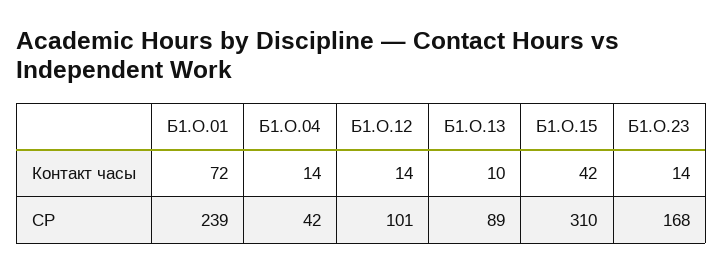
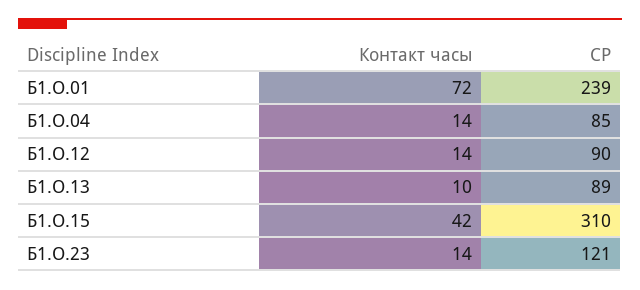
Б1.О.04, СР: 42 -> 85
Б1.О.12, СР: 101 -> 90
Б1.О.23, СР: 168 -> 121

